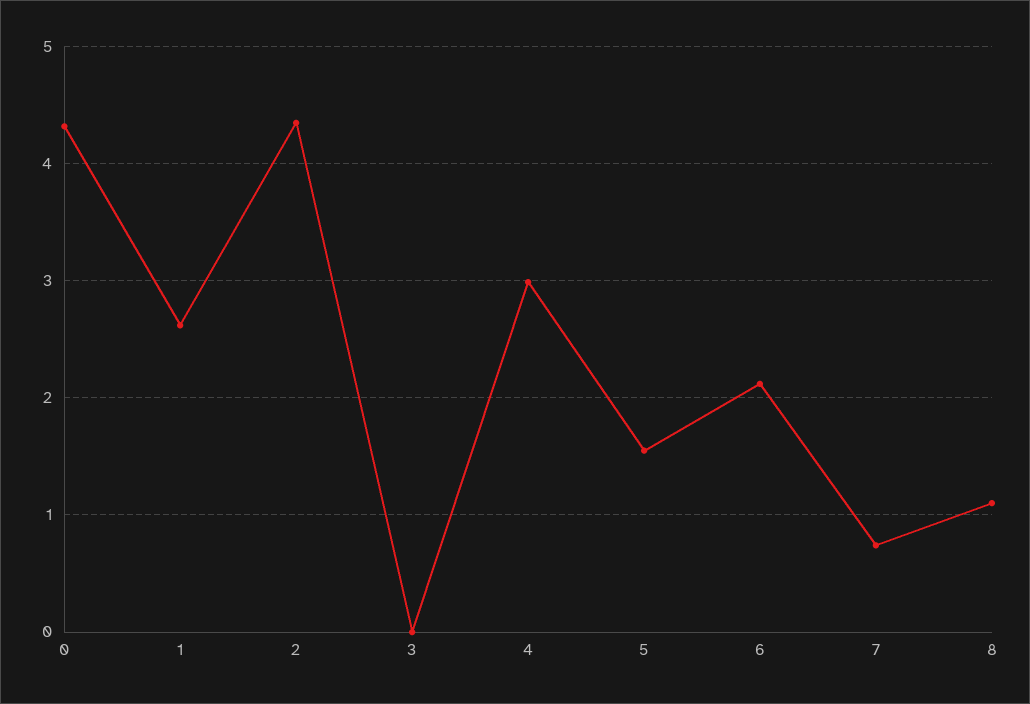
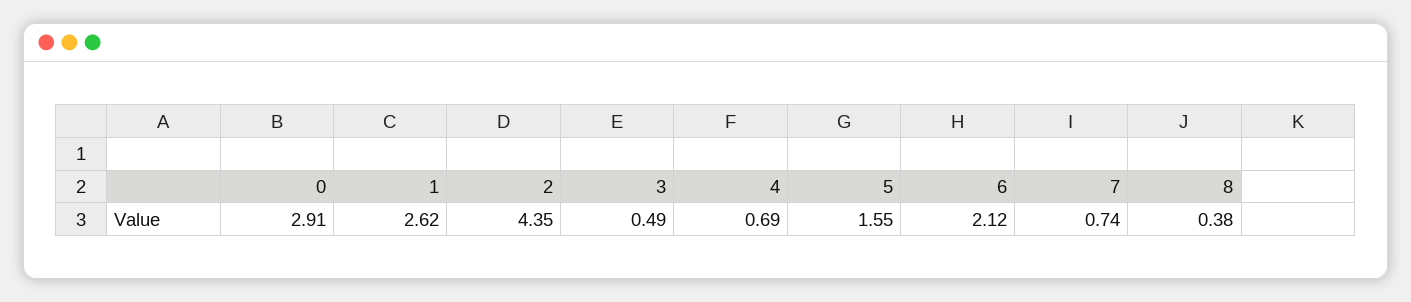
0: 4.3 -> 2.91
3: 0 -> 0.49
4: 3 -> 0.69
8: 1.1 -> 0.38

